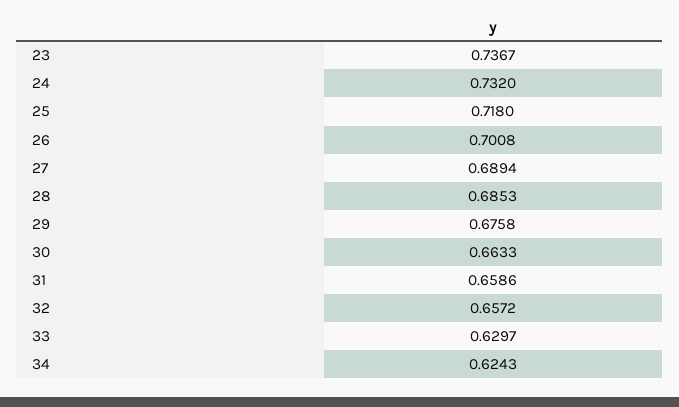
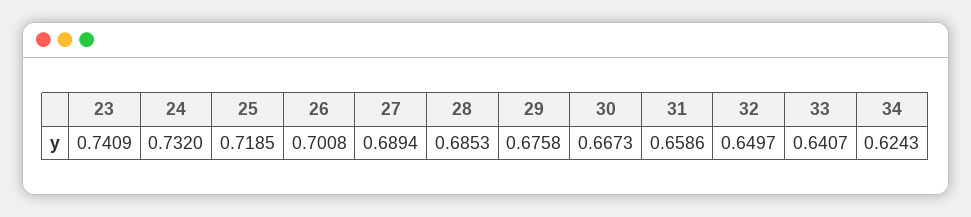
23: 0.7367 -> 0.7409
25: 0.718 -> 0.7185
30: 0.6633 -> 0.6673
32: 0.6572 -> 0.6497
33: 0.6297 -> 0.6407

